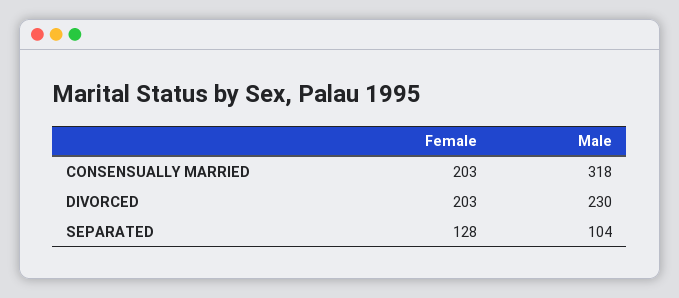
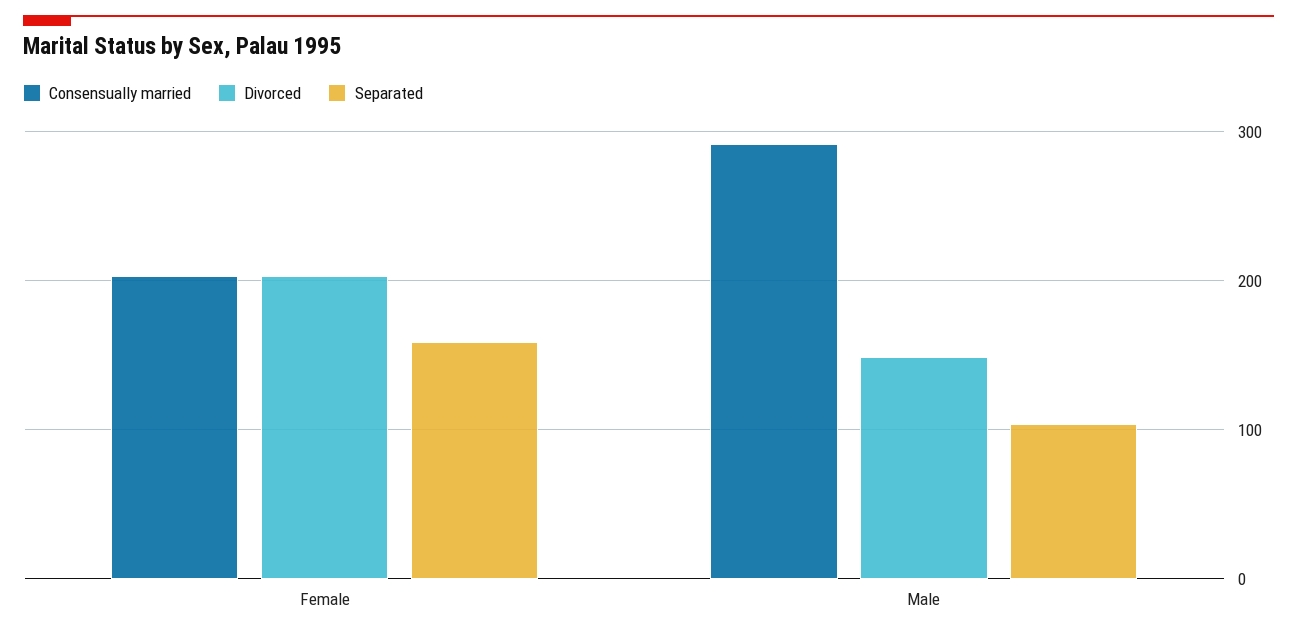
CONSENSUALLY MARRIED, Male: 318 -> 290
DIVORCED, Male: 230 -> 150
SEPARATED, Female: 128 -> 160

